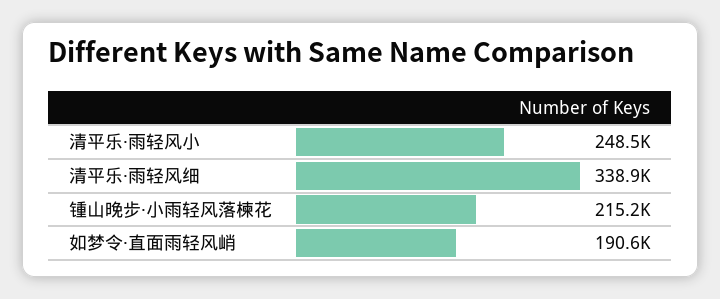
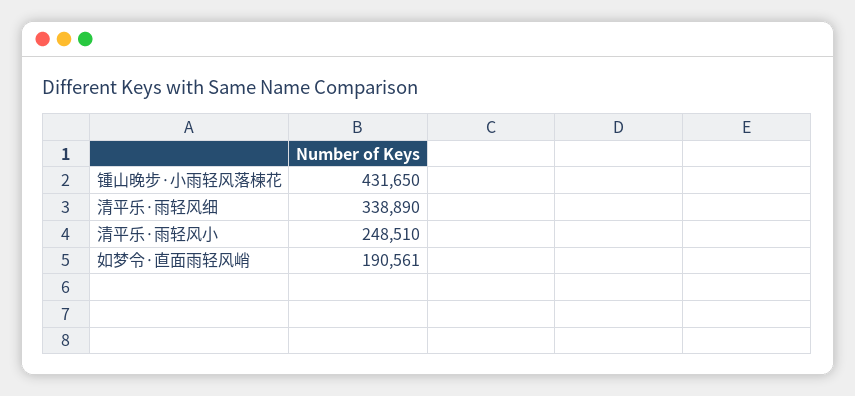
锺山晚步·小雨轻风落楝花: 215200 -> 431650

